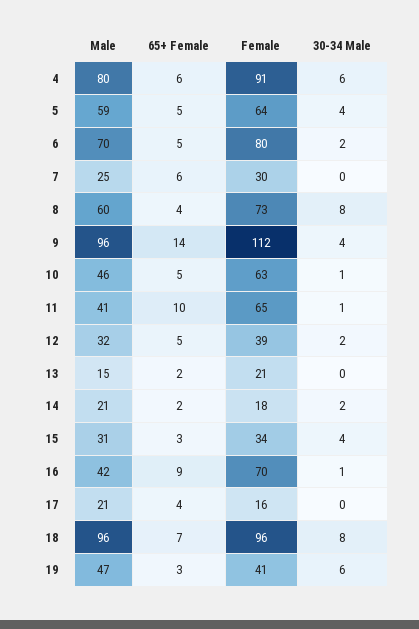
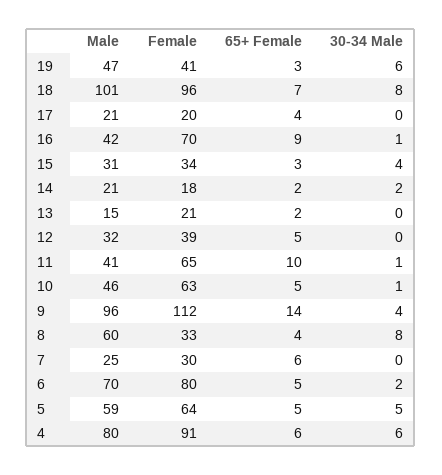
30-34 Male, 5: 4 -> 5
Female, 8: 73 -> 33
30-34 Male, 12: 2 -> 0
Female, 17: 16 -> 20
Male, 18: 96 -> 101

